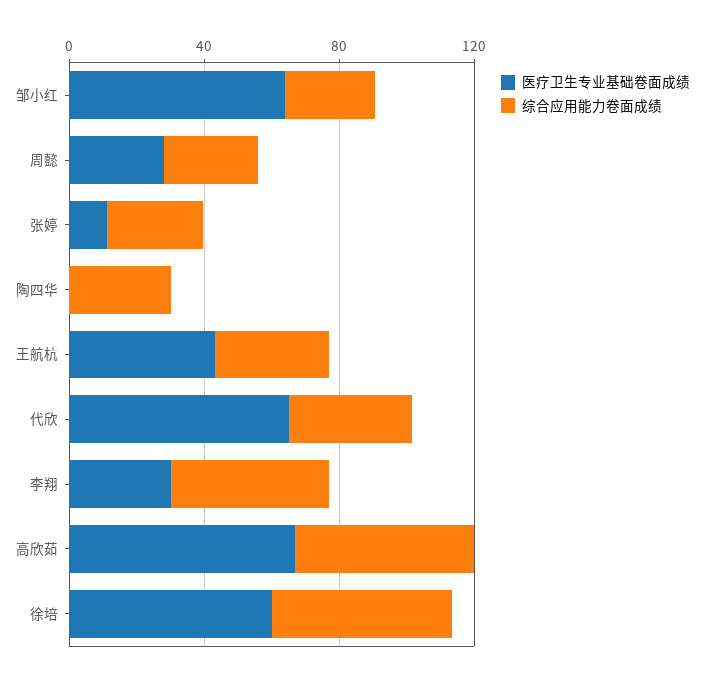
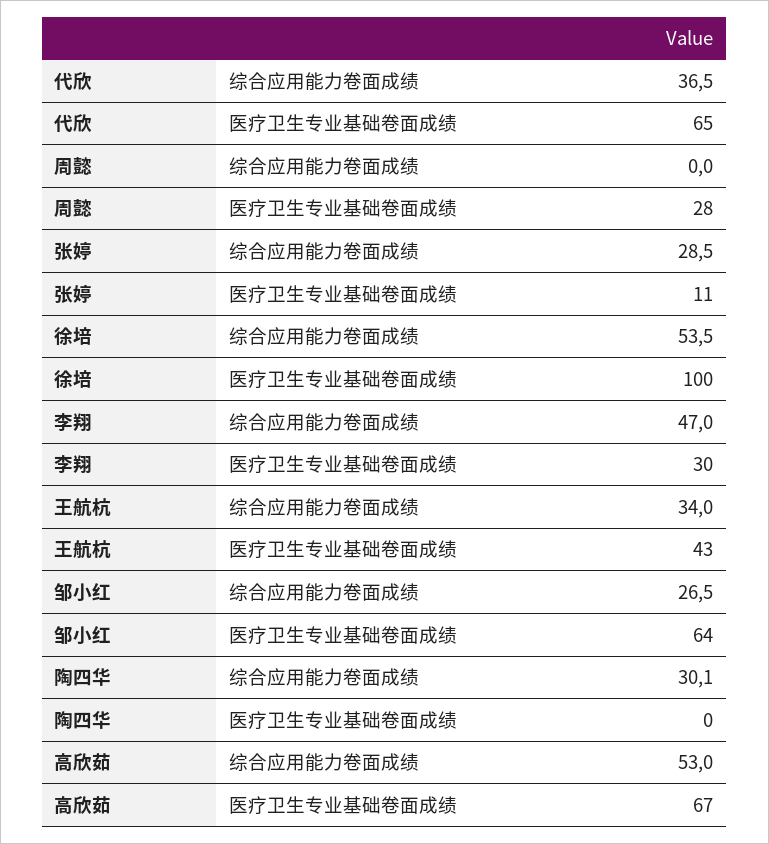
综合应用能力卷面成绩, 周懿: 30 -> 0
医疗卫生专业基础卷面成绩, 徐培: 60 -> 100

